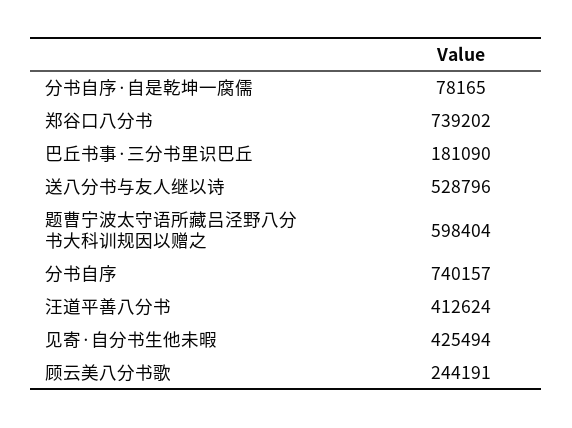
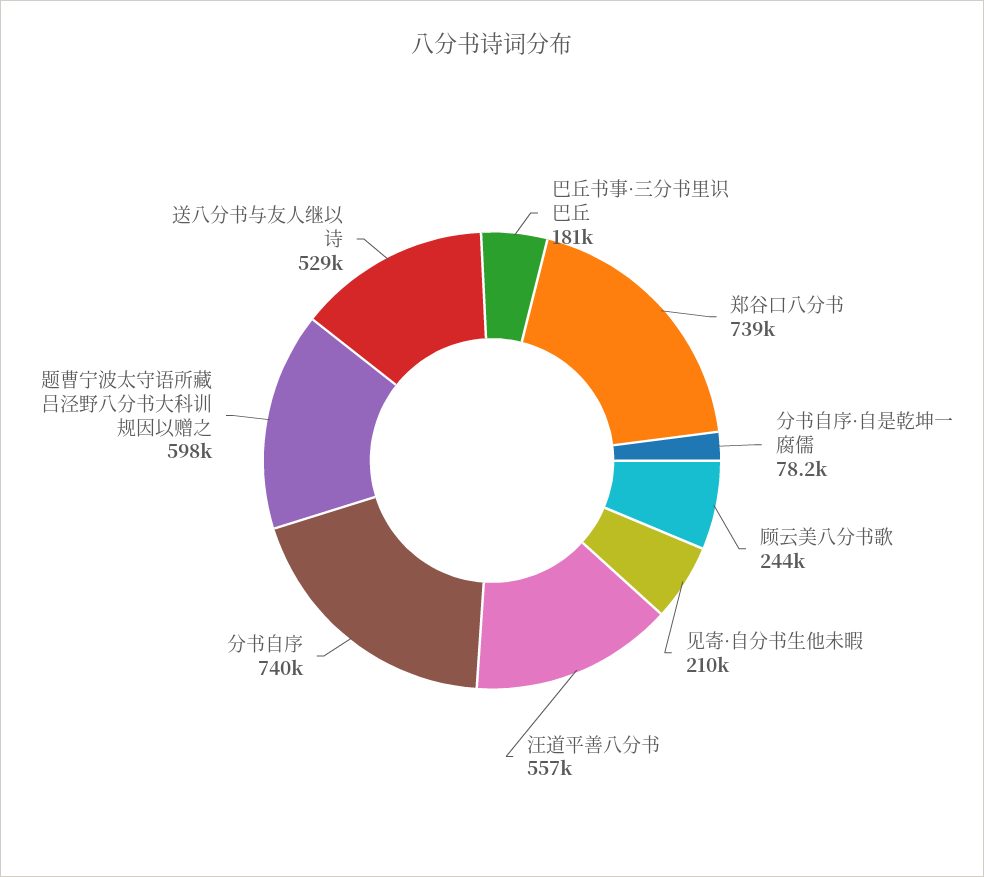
汪道平善八分书: 412624 -> 557000
见寄·自分书生他未暇: 425494 -> 210000

